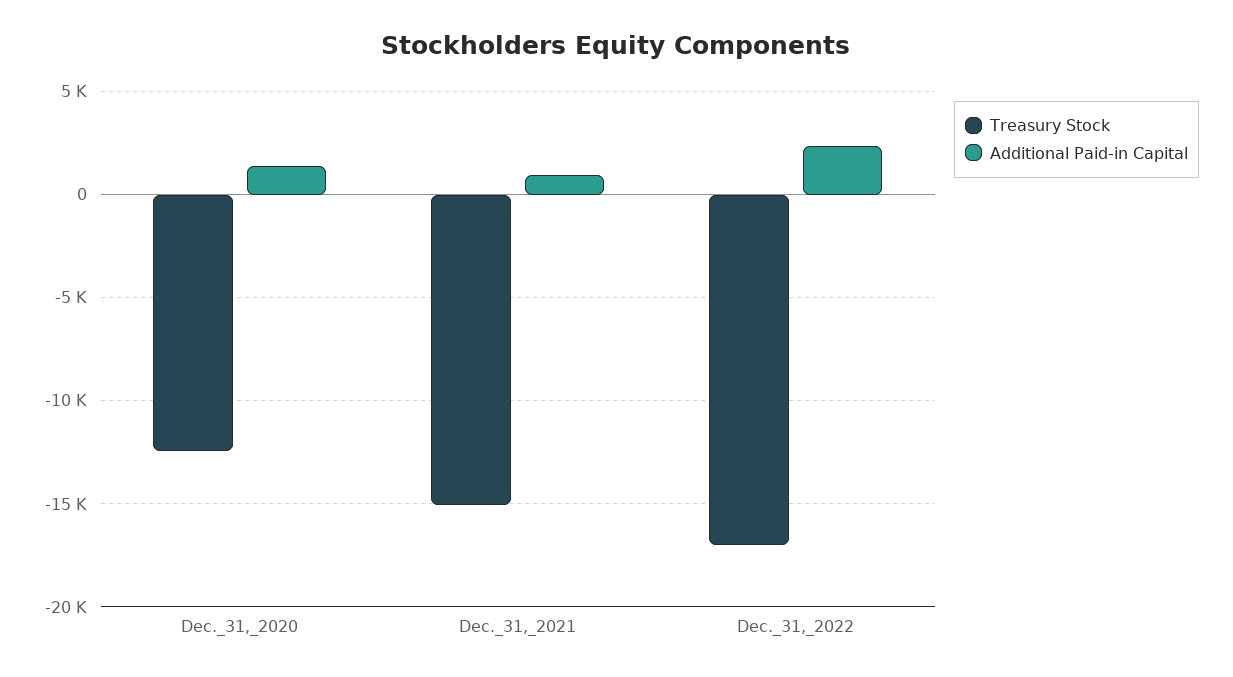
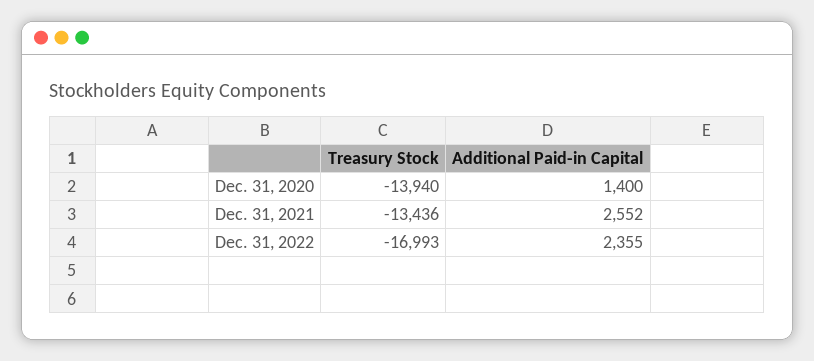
Treasury Stock, Dec._31,_2020: -12500 -> -13940
Treasury Stock, Dec._31,_2021: -15000 -> -13436
Additional Paid-in Capital, Dec._31,_2021: 1000 -> 2552

